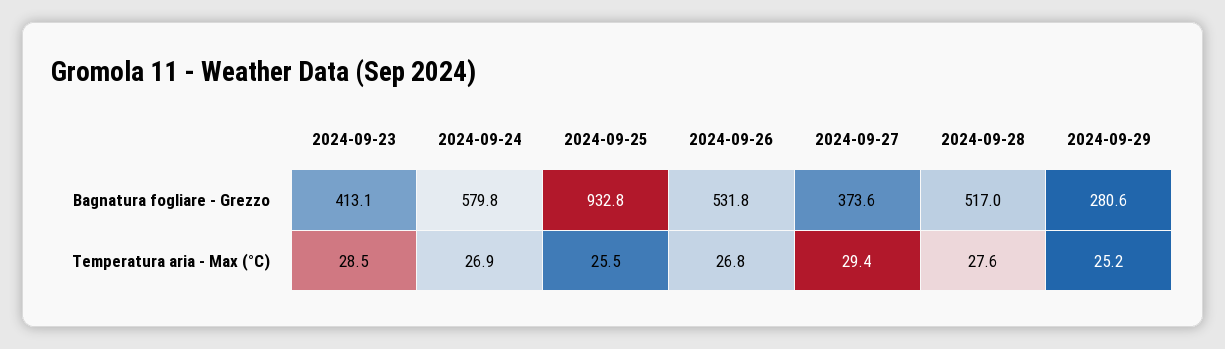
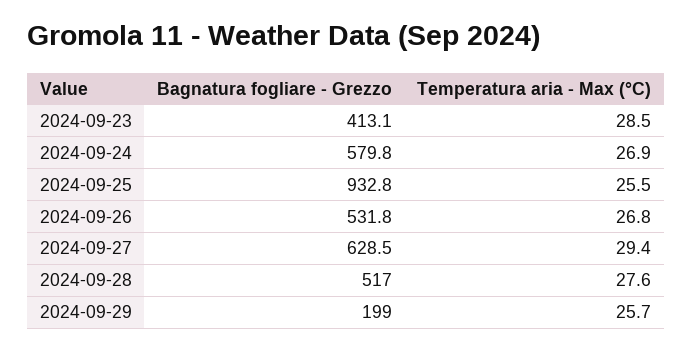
2024-09-27, Bagnatura fogliare - Grezzo: 373.6 -> 628.5
2024-09-29, Bagnatura fogliare - Grezzo: 280.6 -> 199
2024-09-29, Temperatura aria - Max (°C): 25.2 -> 25.7

